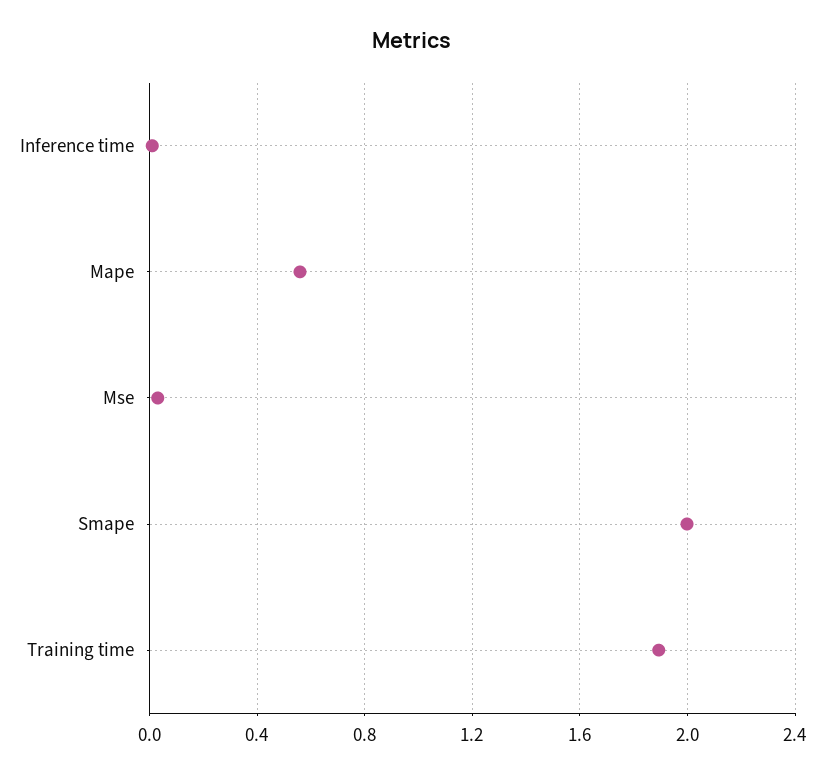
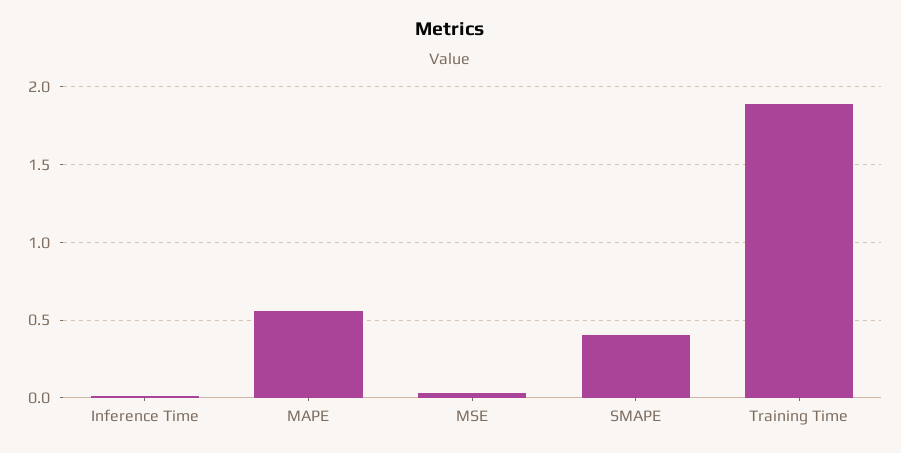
Smape: 2 -> 0.4

